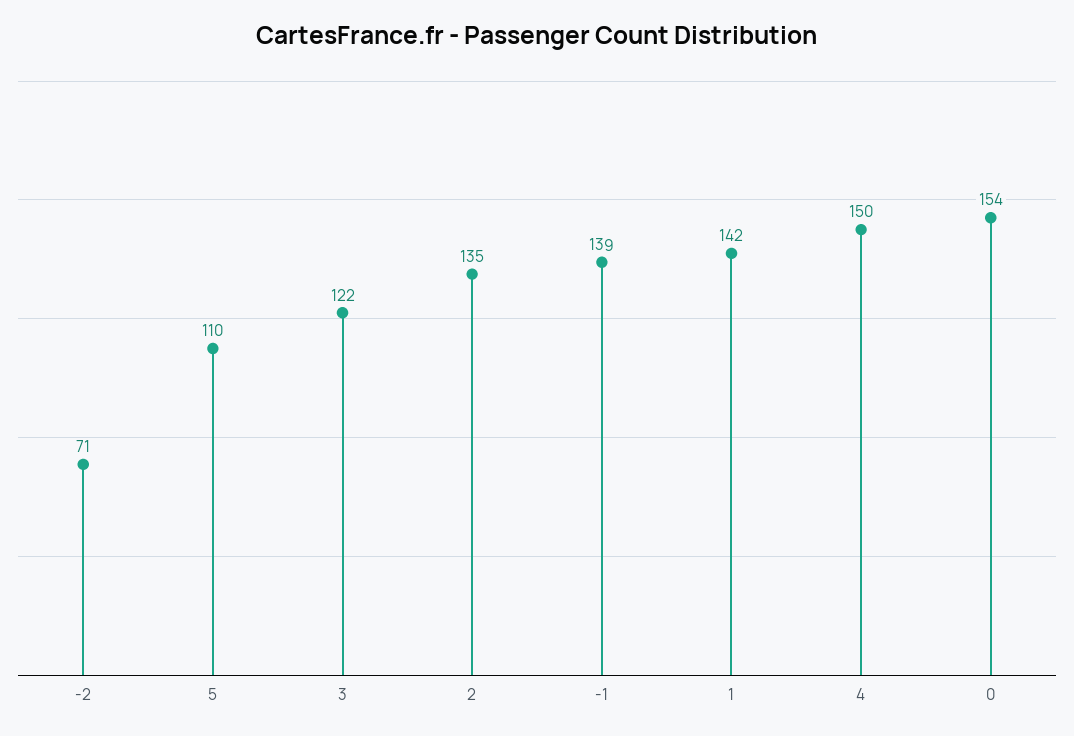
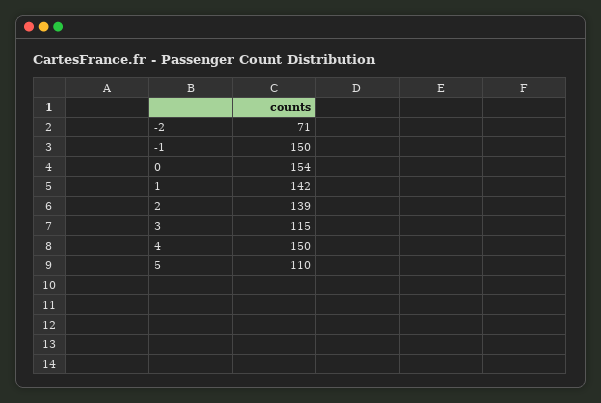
3: 122 -> 115
2: 135 -> 139
-1: 139 -> 150

